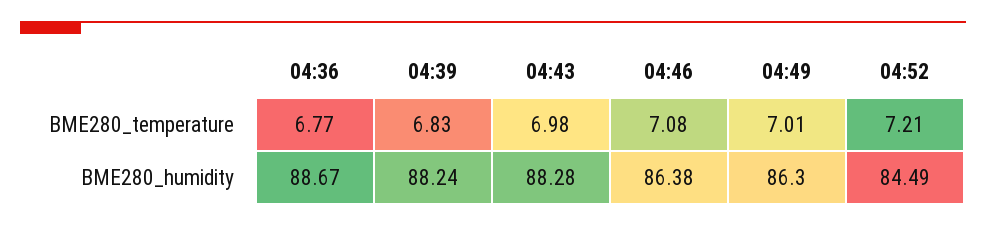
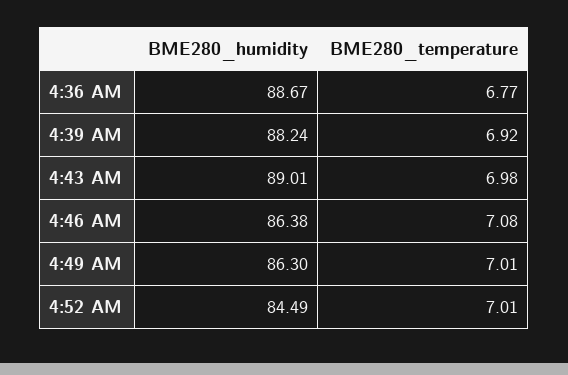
04:39, BME280_temperature: 6.83 -> 6.92
04:52, BME280_temperature: 7.21 -> 7.01
04:43, BME280_humidity: 88.28 -> 89.01

